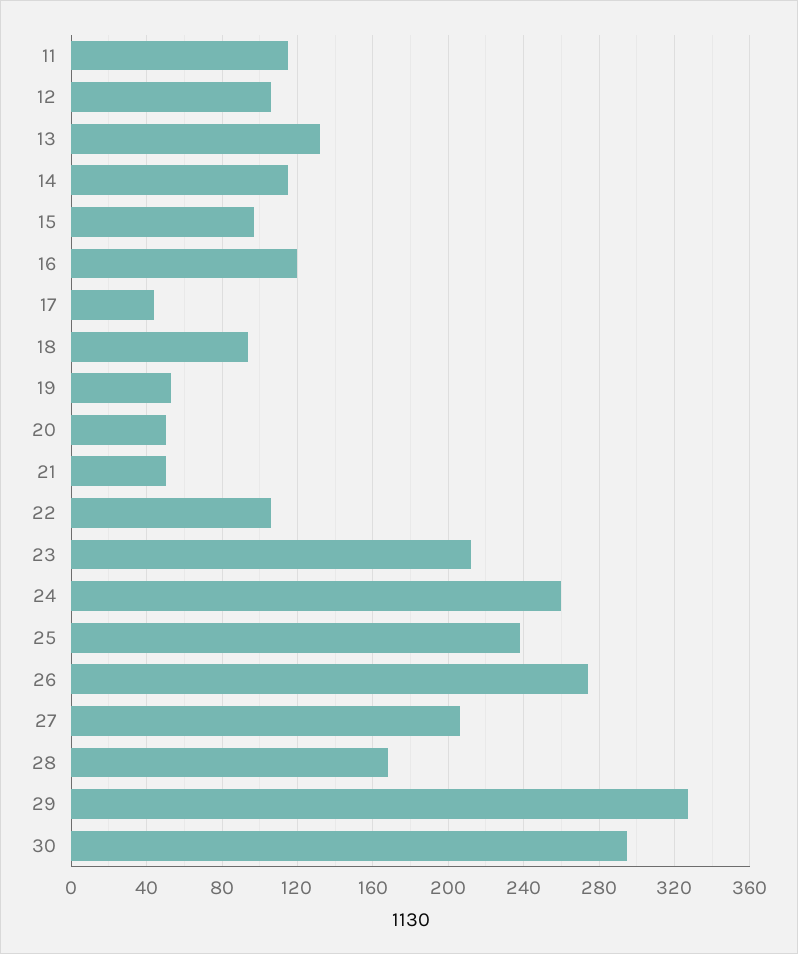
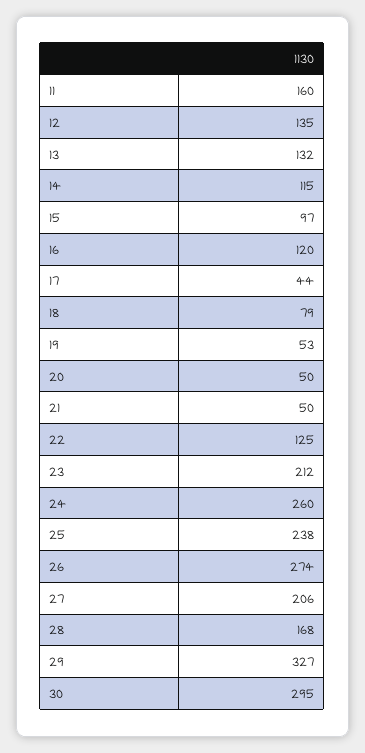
11: 115 -> 160
12: 105 -> 135
18: 95 -> 79
22: 105 -> 125

